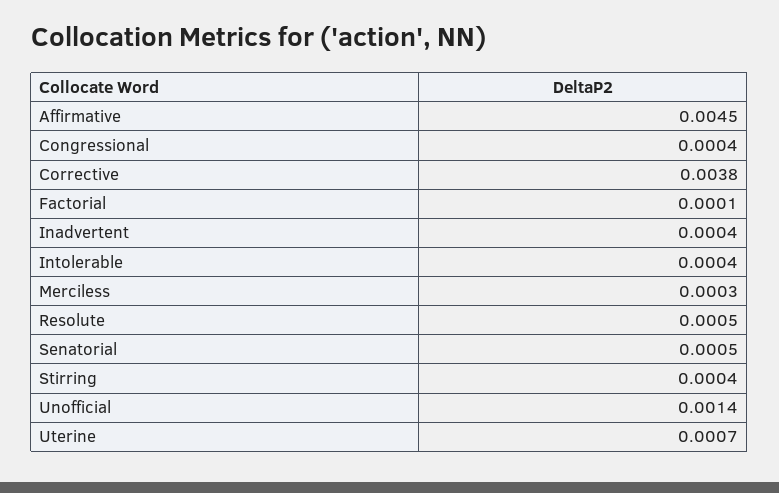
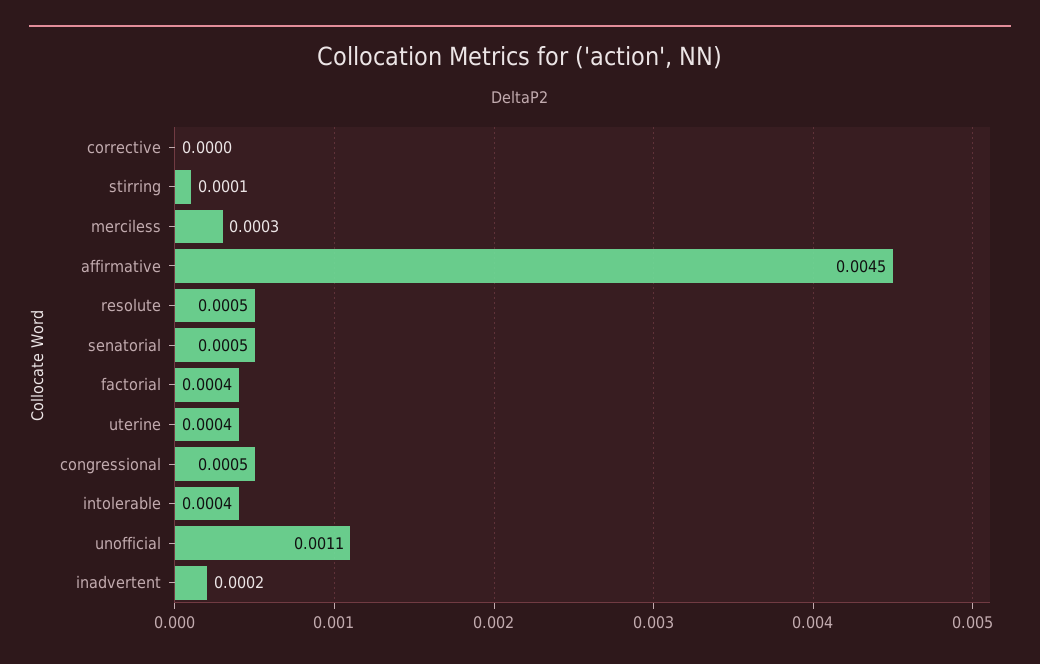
Congressional: 0.0004 -> 0.0005
Corrective: 0.0038 -> 0
Factorial: 0.0001 -> 0.0004
Inadvertent: 0.0004 -> 0.0002
Stirring: 0.0004 -> 0.0001
Unofficial: 0.0014 -> 0.0011
Uterine: 0.0007 -> 0.0004

